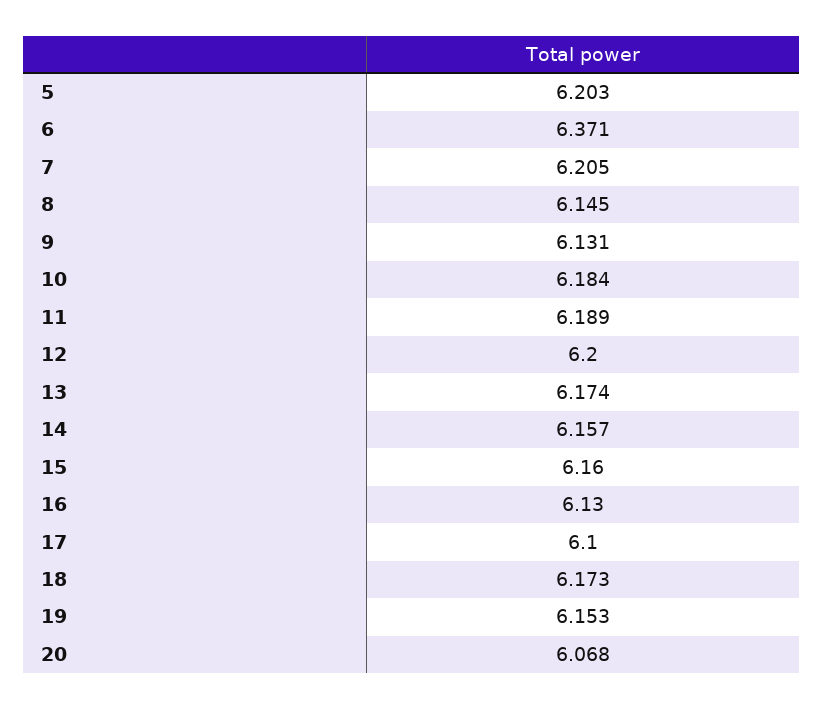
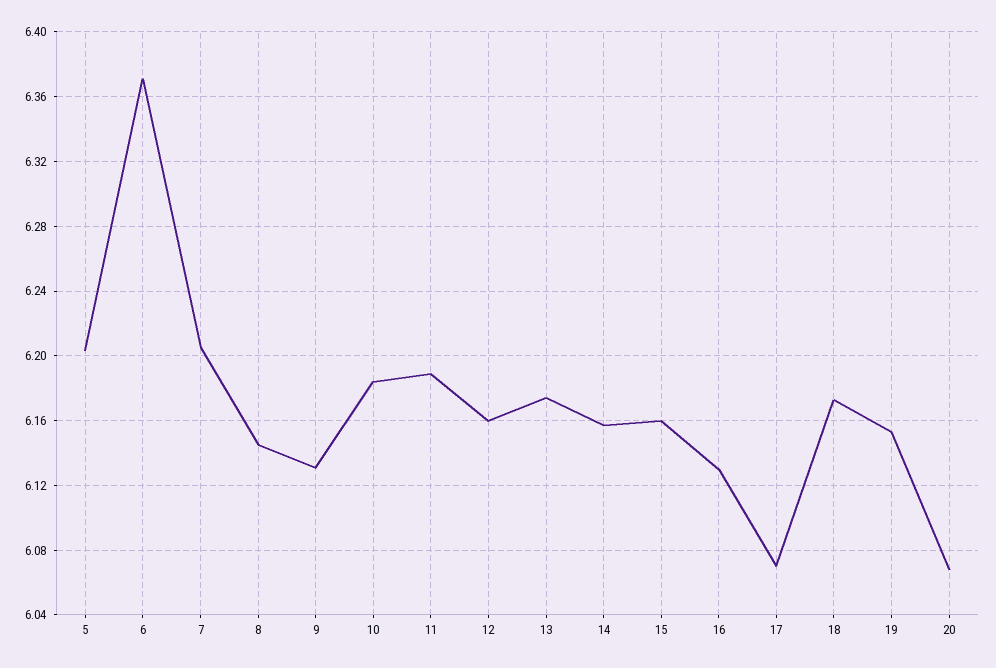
12: 6.2 -> 6.16
17: 6.1 -> 6.07

